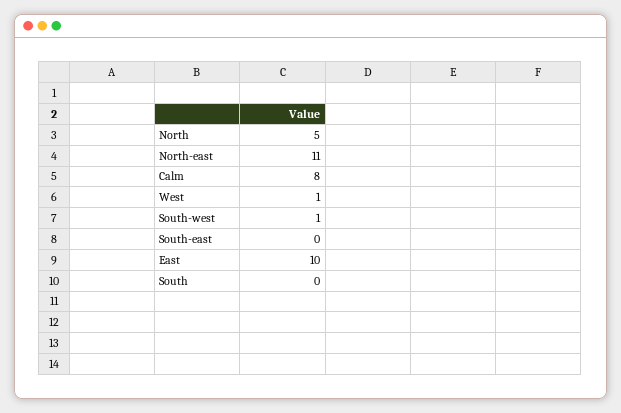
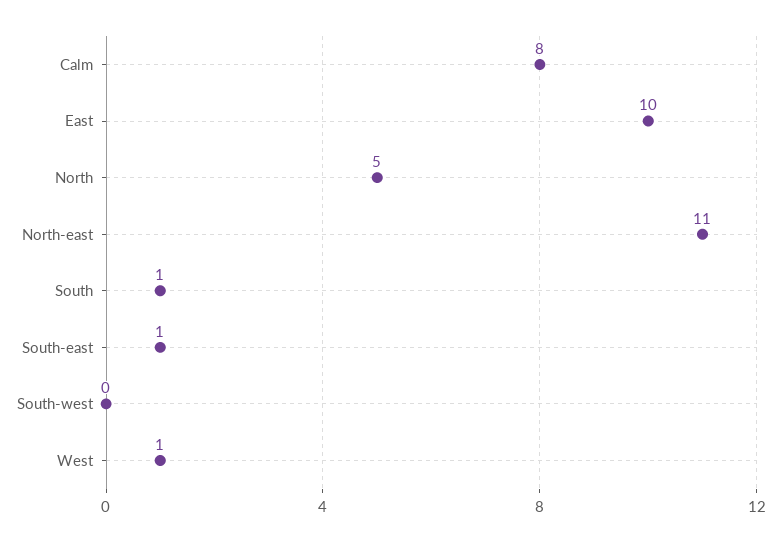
South-west: 1 -> 0
South-east: 0 -> 1
South: 0 -> 1

